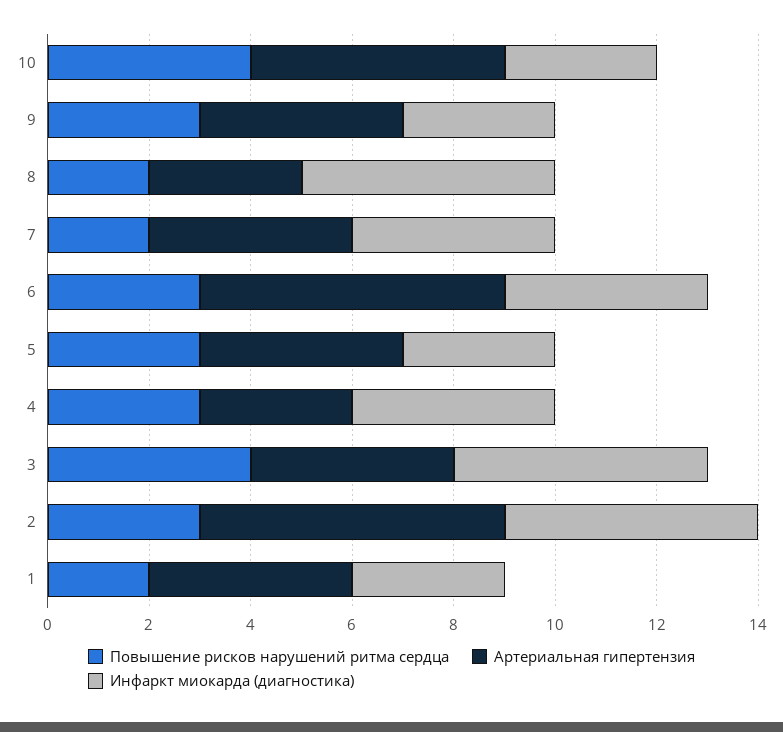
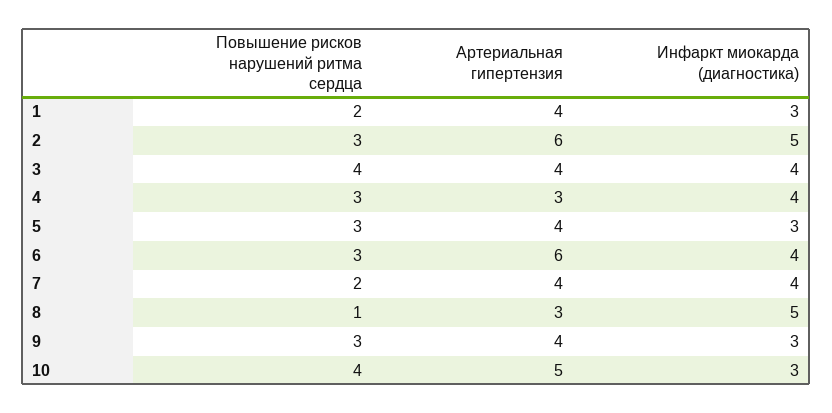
Повышение рисков нарушений ритма сердца, 8: 2 -> 1
Инфаркт миокарда (диагностика), 3: 5 -> 4

